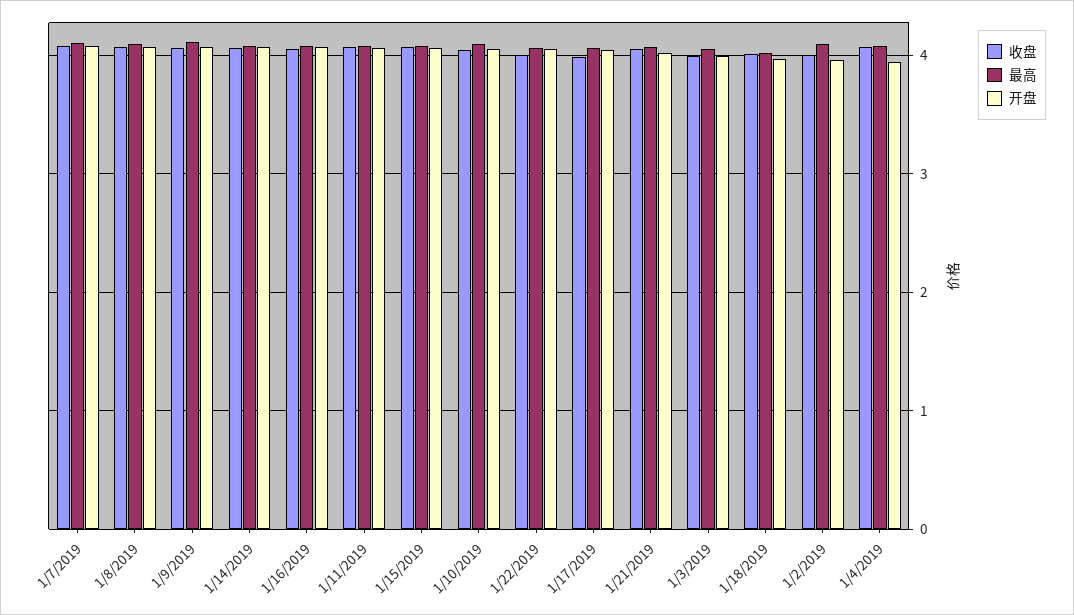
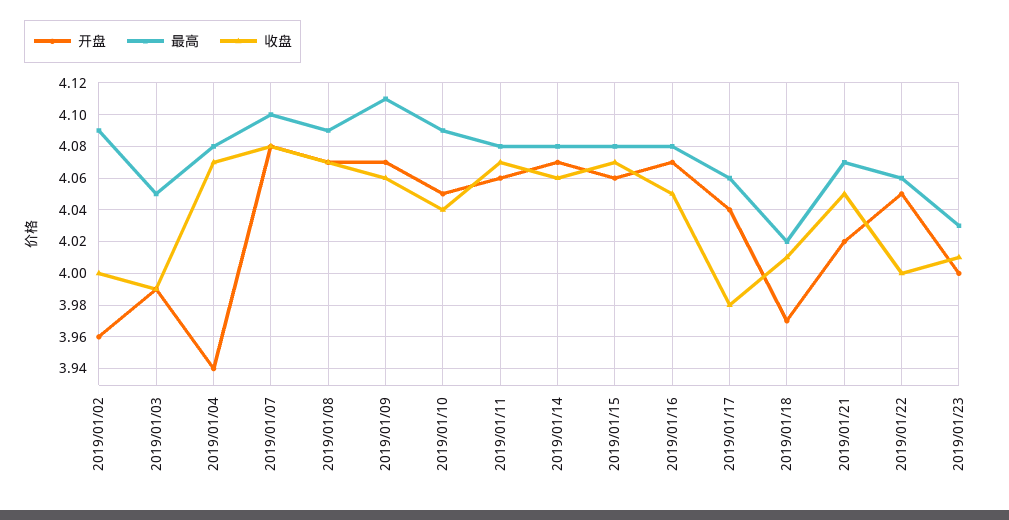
开盘, 2019/01/23: none -> 4
最高, 2019/01/23: none -> 4.03
收盘, 2019/01/23: none -> 4.01

